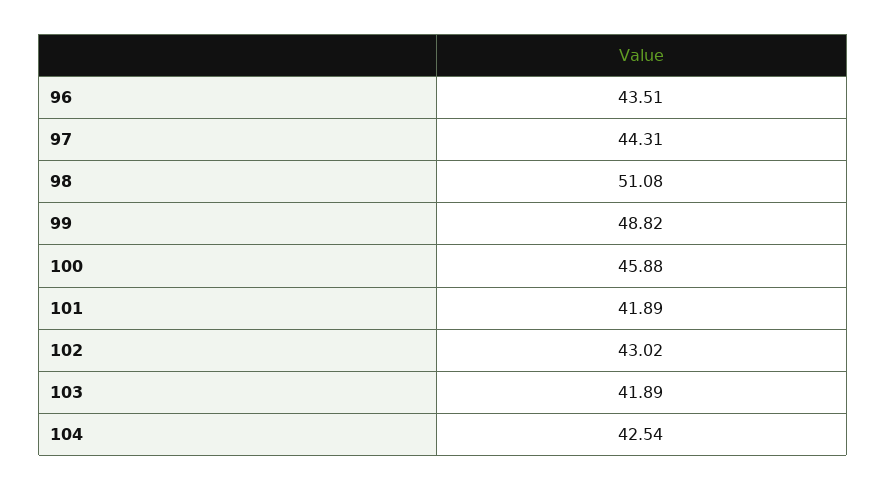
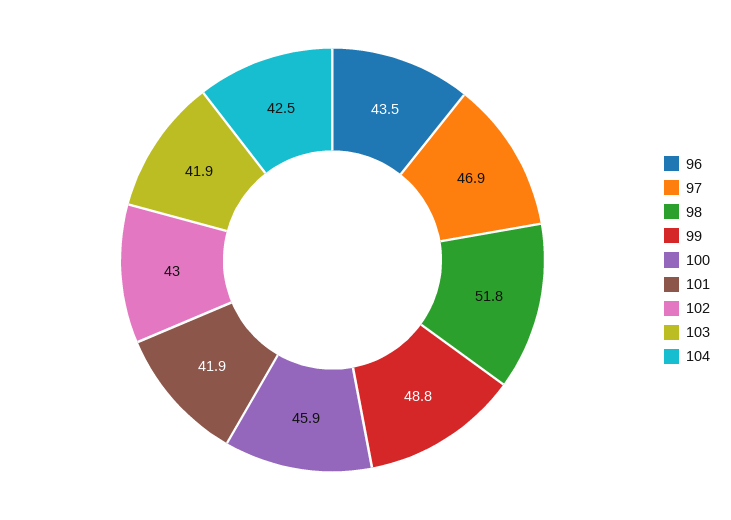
97: 44.31 -> 46.9
98: 51.08 -> 51.8

